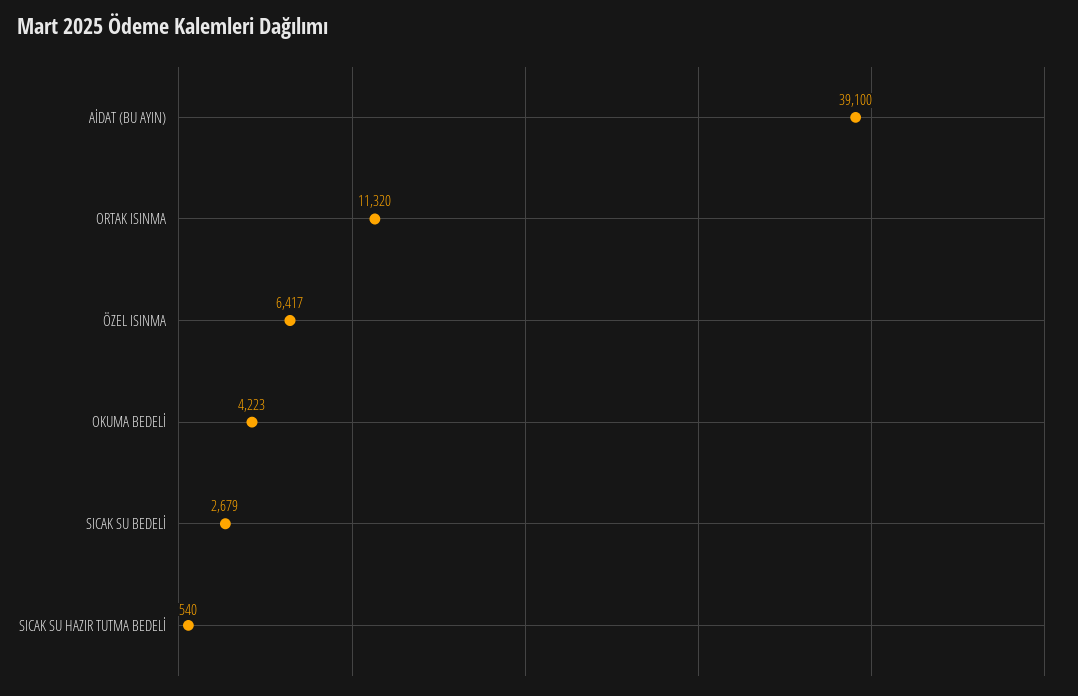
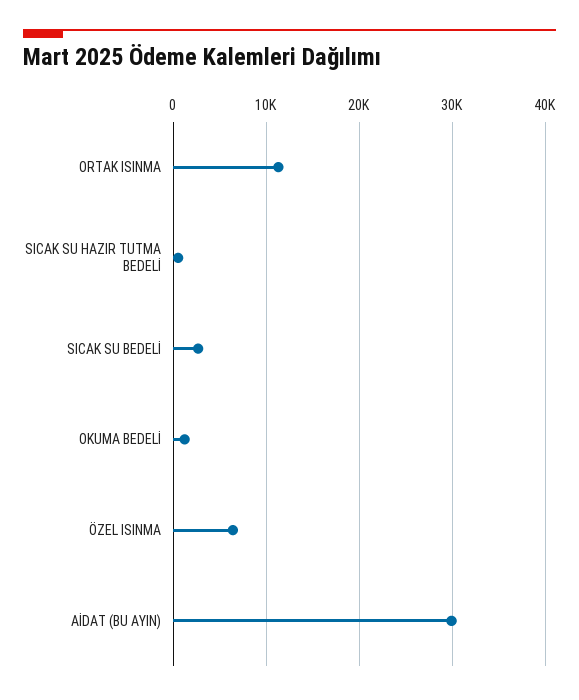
AİDAT (BU AYIN): 39100 -> 30000
OKUMA BEDELİ: 4223 -> 1000

